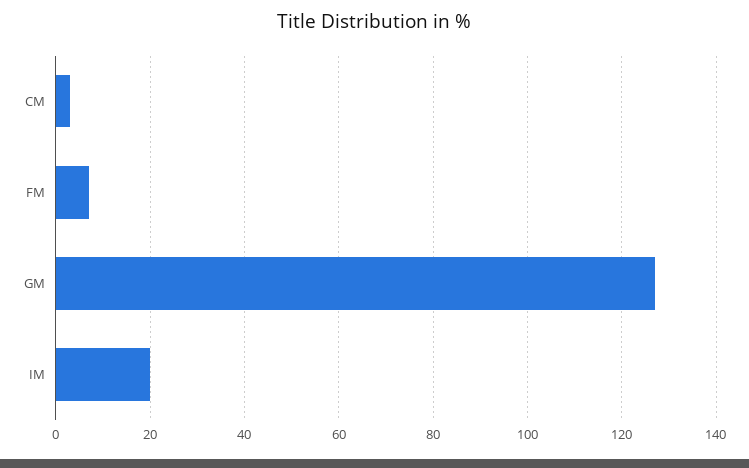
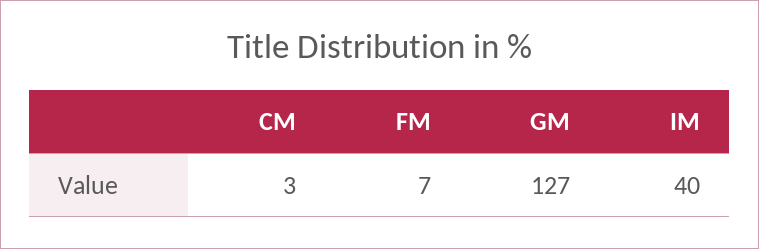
IM: 20 -> 40

